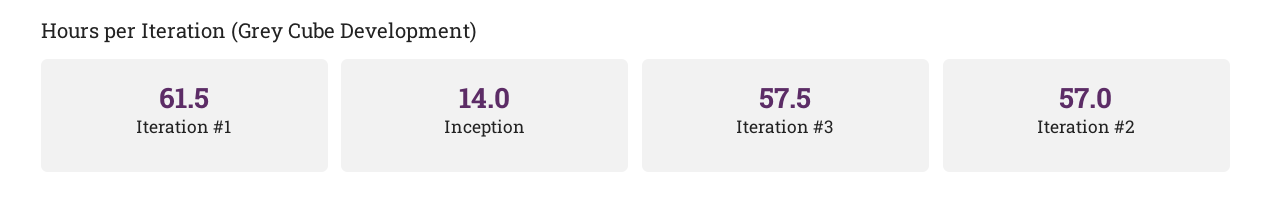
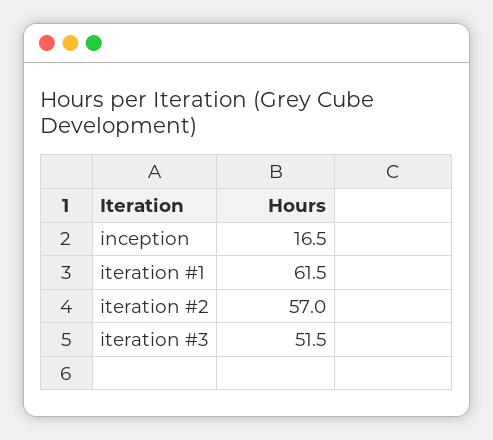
Inception: 14 -> 16.5
Iteration #3: 57.5 -> 51.5

